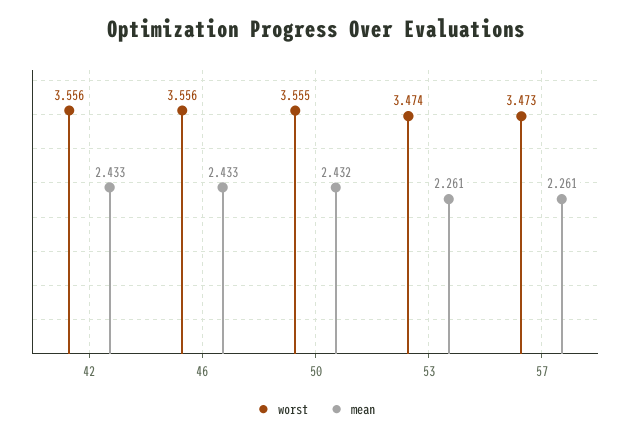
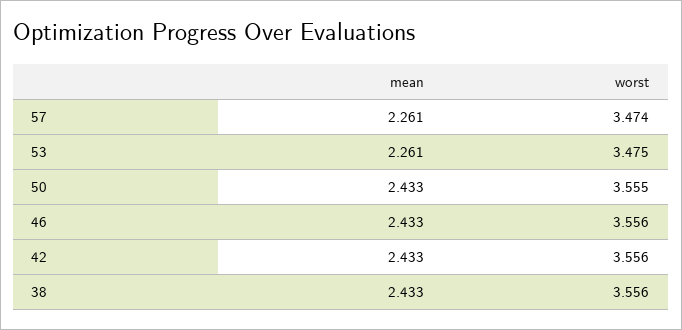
mean, 50: 2.432 -> 2.433
worst, 53: 3.474 -> 3.475
worst, 57: 3.473 -> 3.474
mean, 38: none -> 2.433
worst, 38: none -> 3.556

